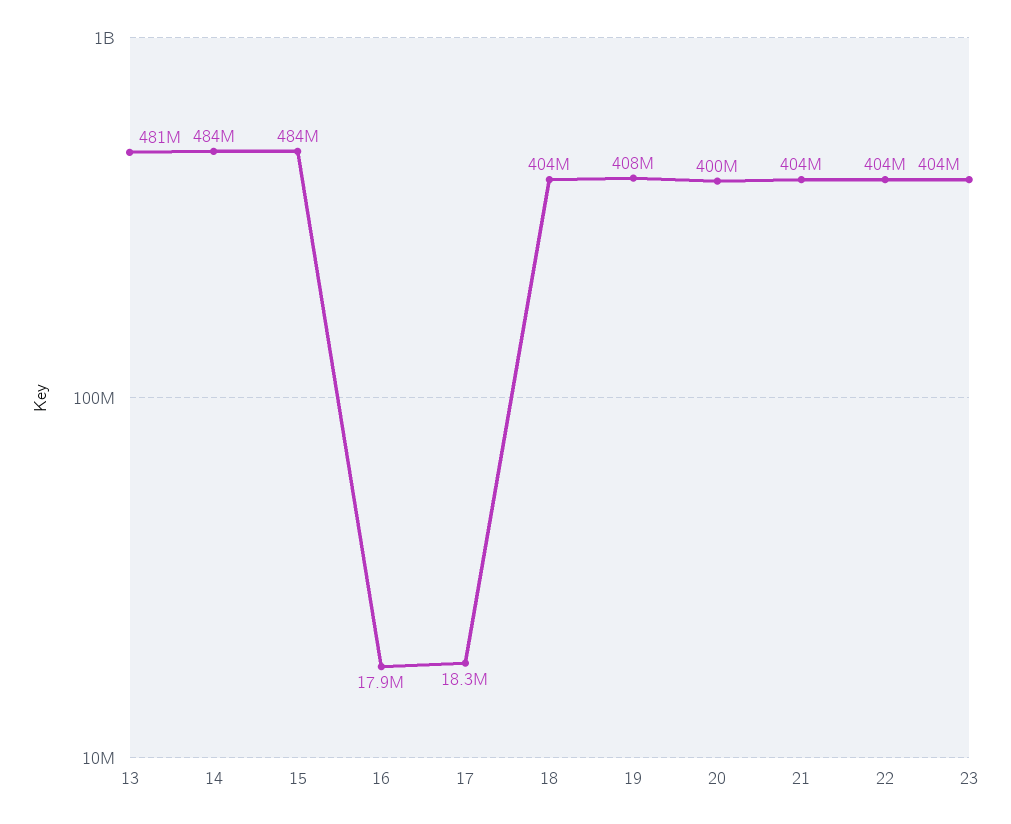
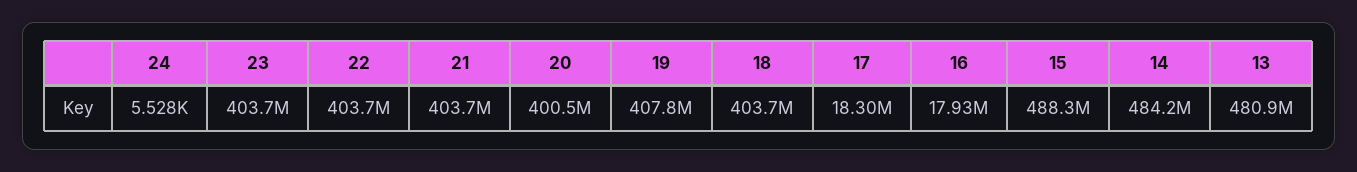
15: 484000000 -> 488300000
24: none -> 5528

